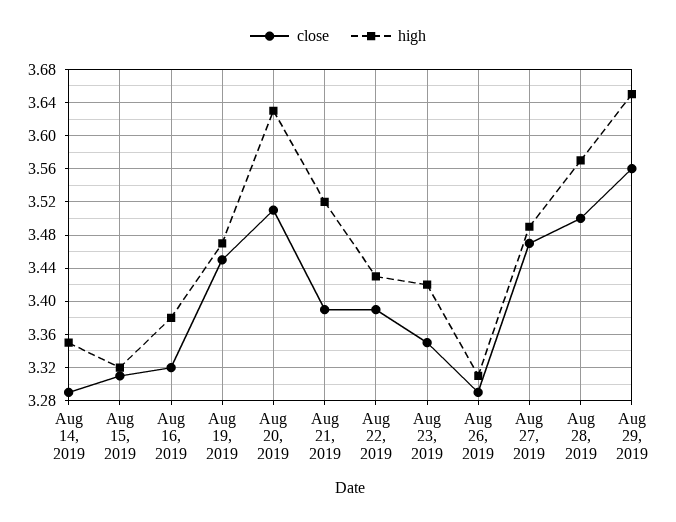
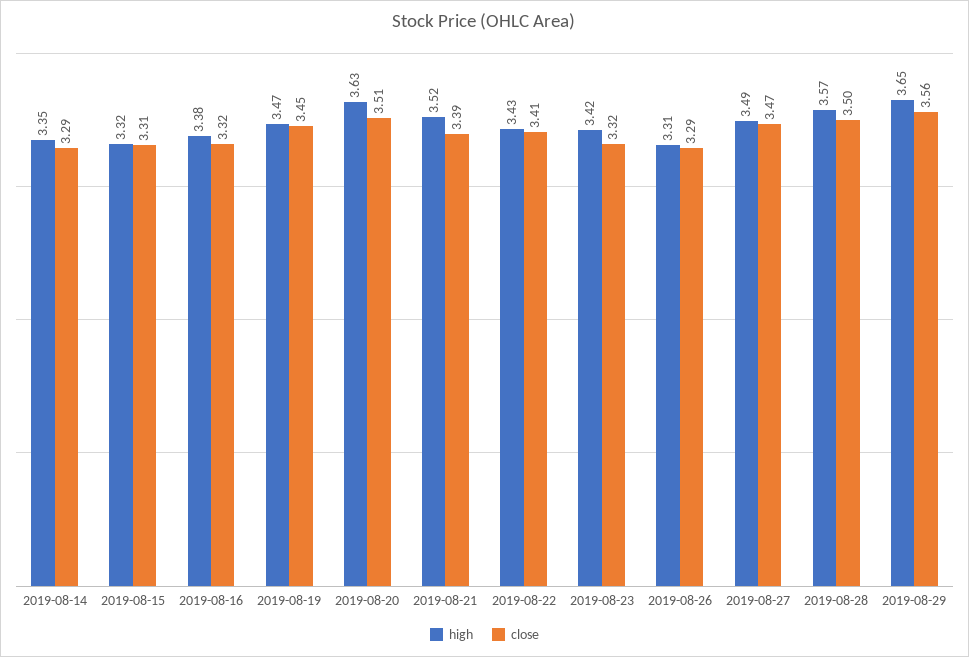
close, Aug 22, 2019: 3.39 -> 3.41
close, Aug 23, 2019: 3.35 -> 3.32

